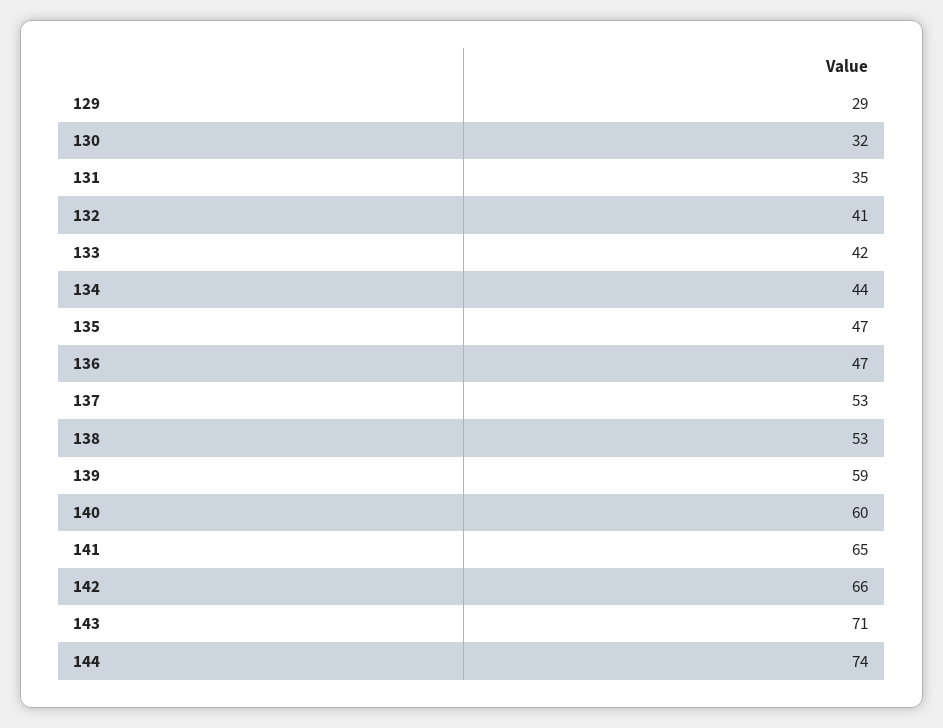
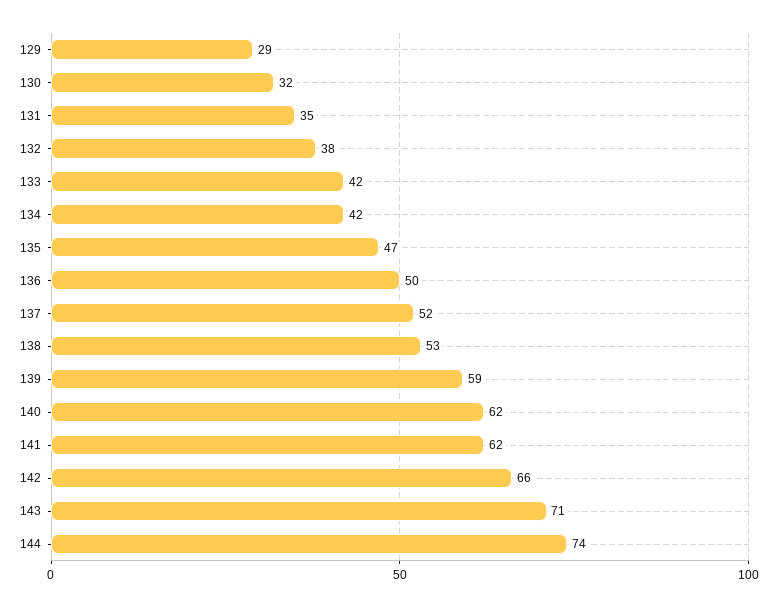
132: 41 -> 38
134: 44 -> 42
136: 47 -> 50
137: 53 -> 52
140: 60 -> 62
141: 65 -> 62

